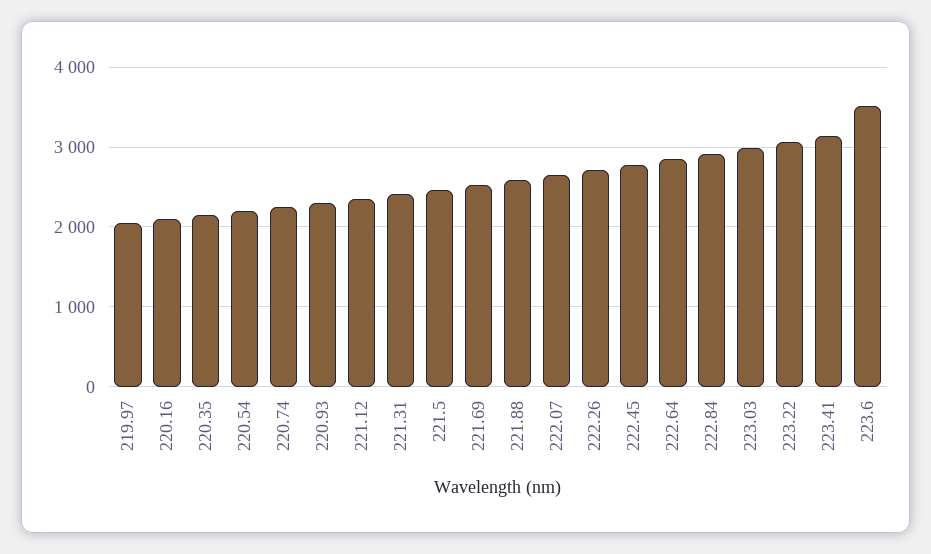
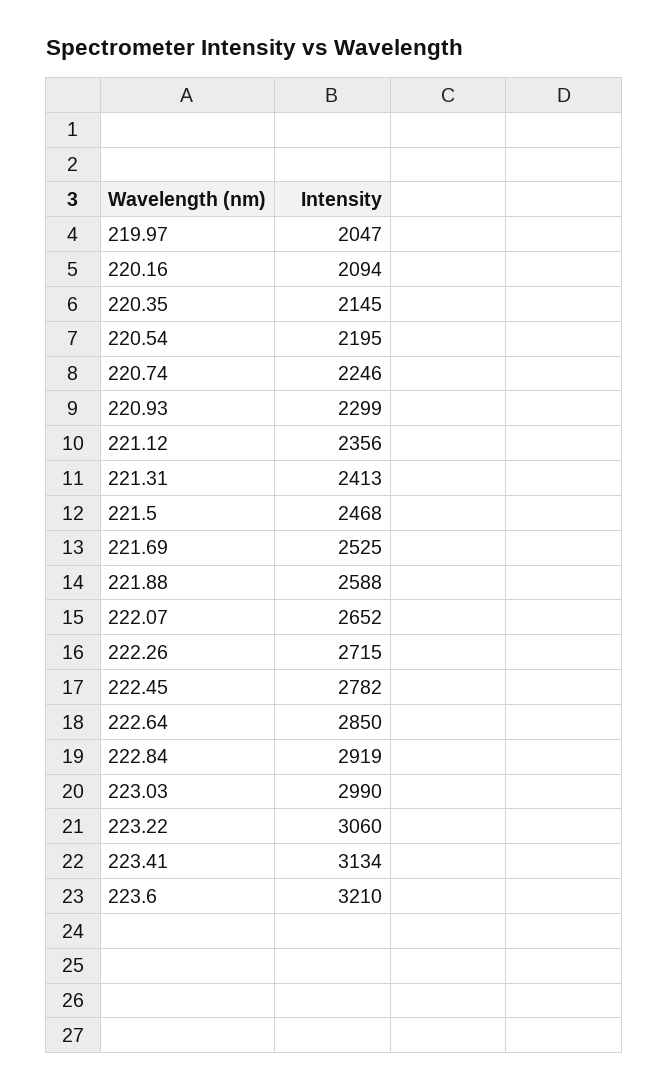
223.6: 3500 -> 3210

